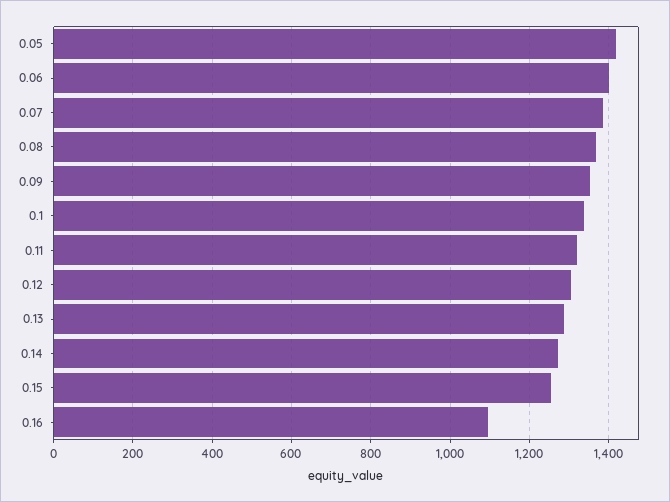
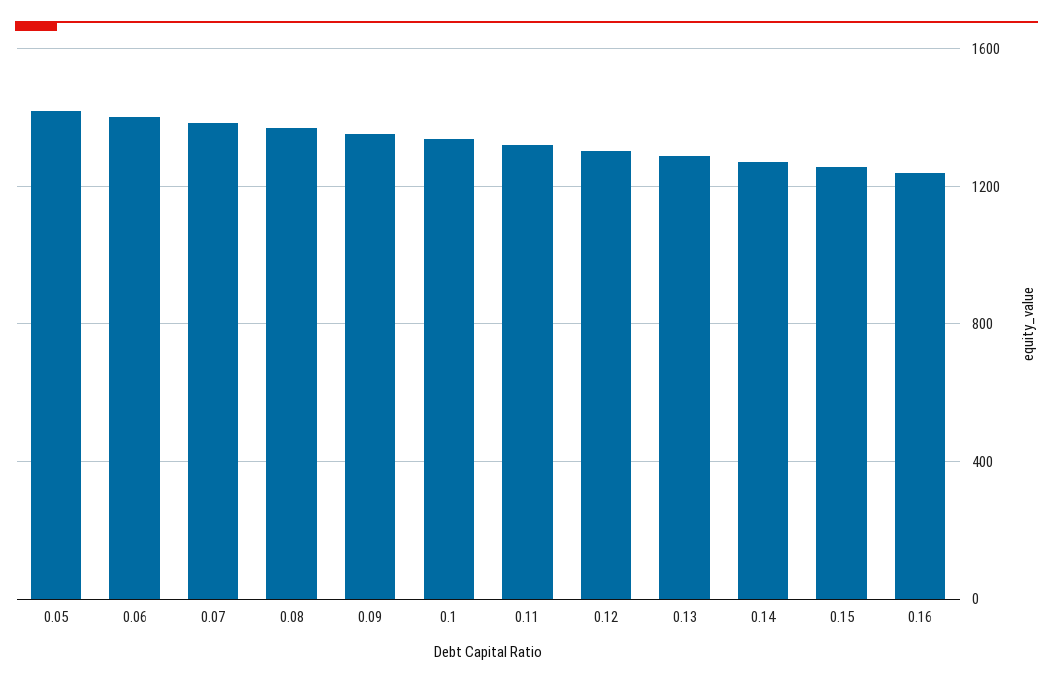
0.16: 1100 -> 1250

